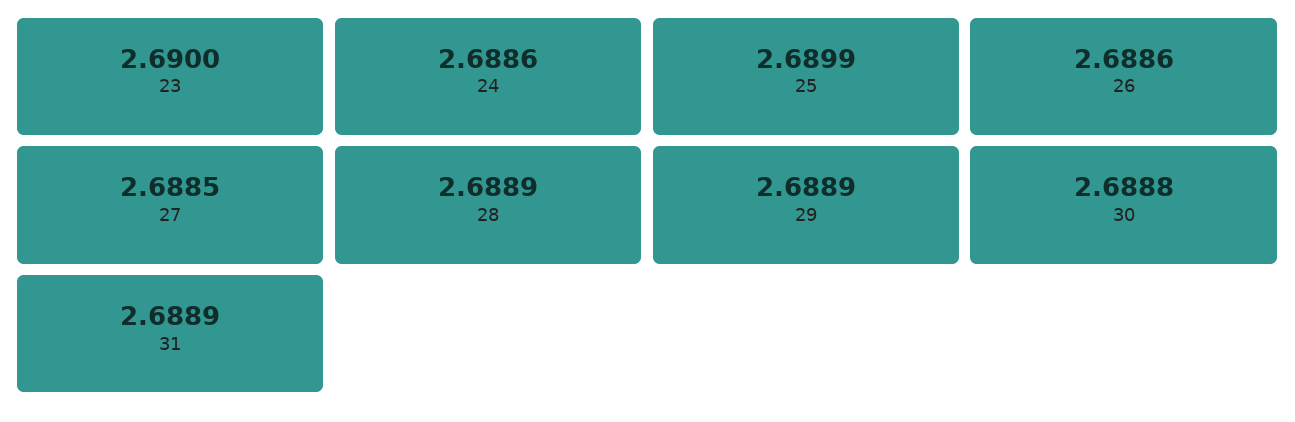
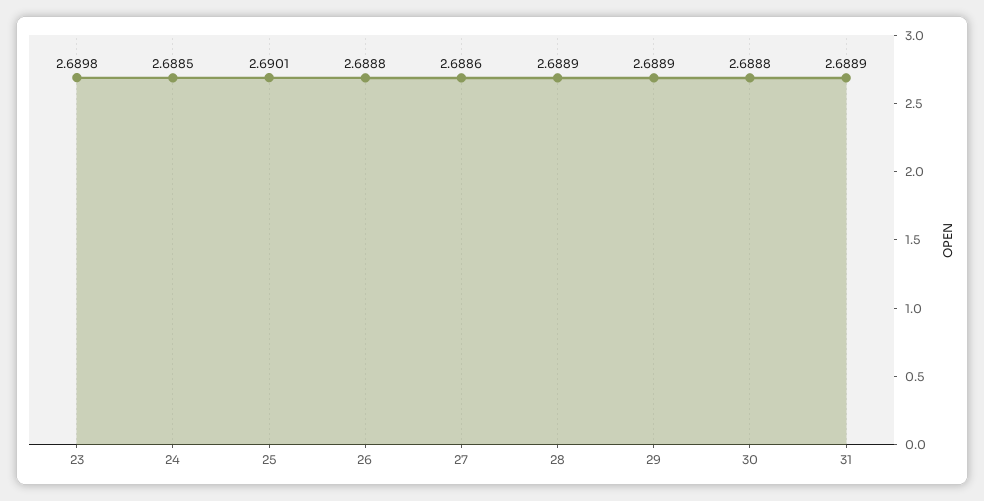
23: 2.69 -> 2.6898
24: 2.6886 -> 2.6885
25: 2.6899 -> 2.6901
26: 2.6886 -> 2.6888
27: 2.6885 -> 2.6886

